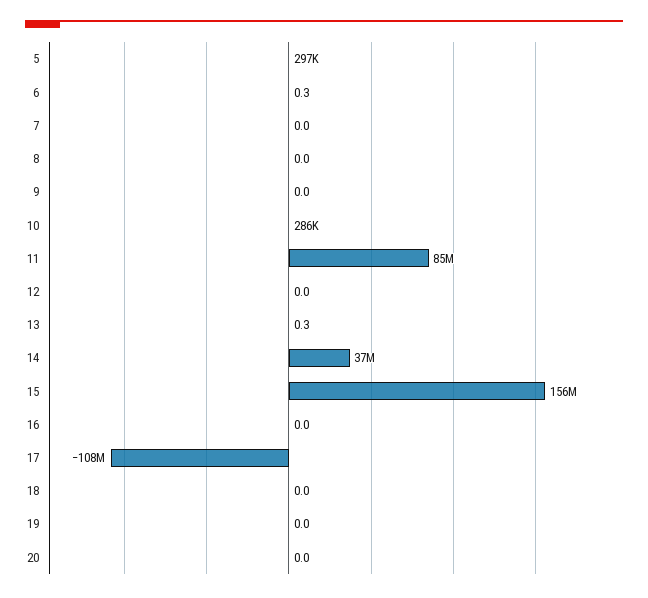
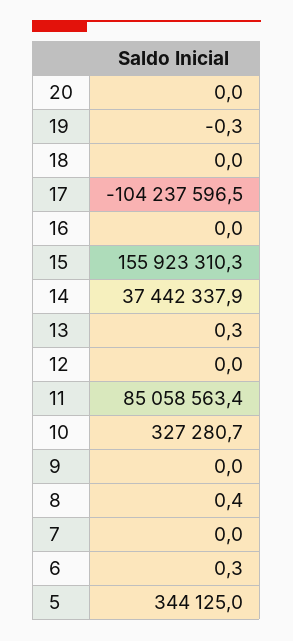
5: 297000 -> 344125
8: 0 -> 0.4
10: 286000 -> 327280.7
17: -108000000 -> -104237596.5
19: 0 -> -0.3

